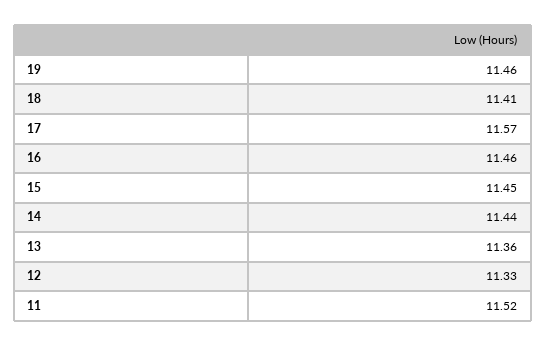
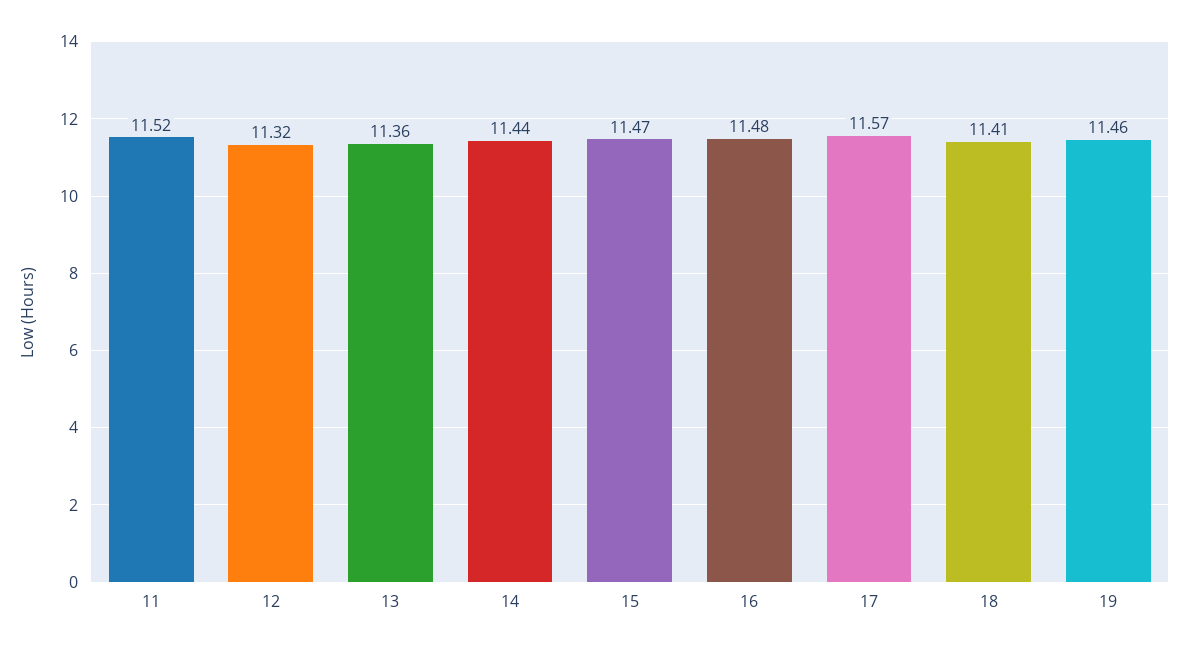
16: 11.46 -> 11.48
15: 11.45 -> 11.47
12: 11.33 -> 11.32

